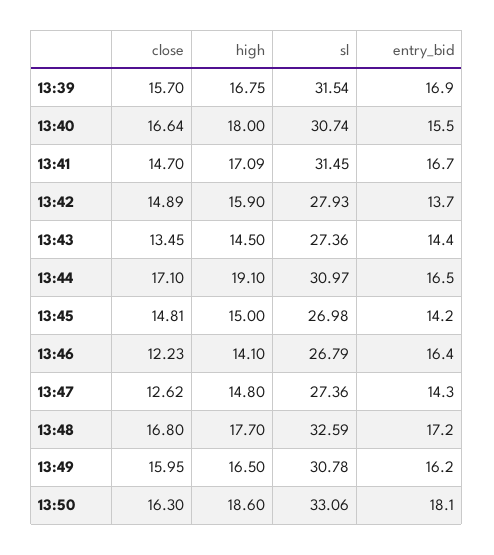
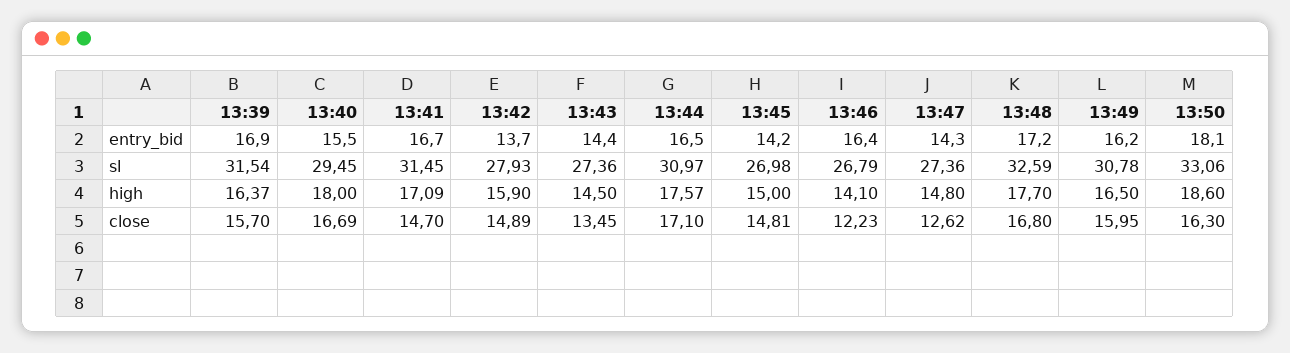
high, 13:39: 16.75 -> 16.37
close, 13:40: 16.64 -> 16.69
sl, 13:40: 30.74 -> 29.45
high, 13:44: 19.1 -> 17.57

